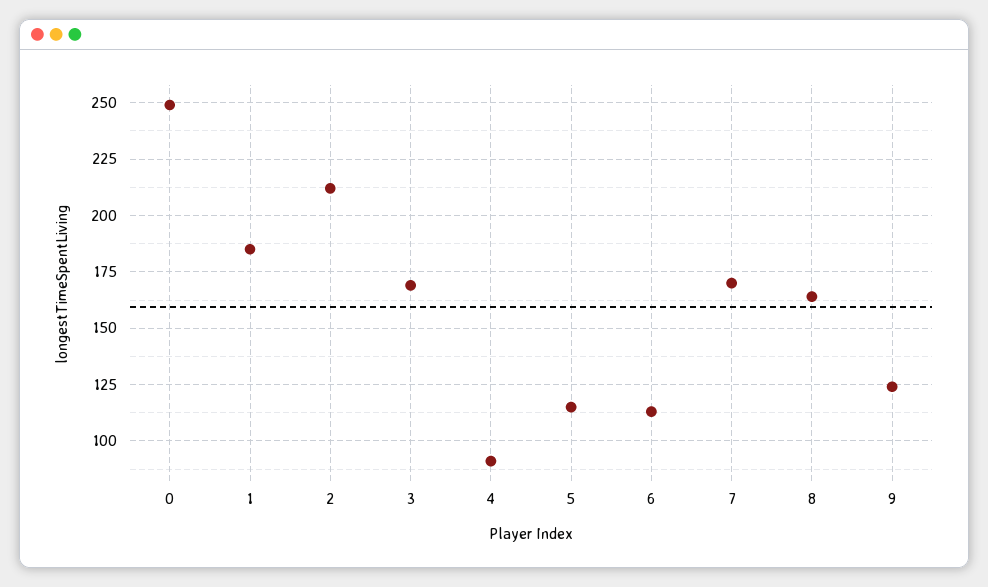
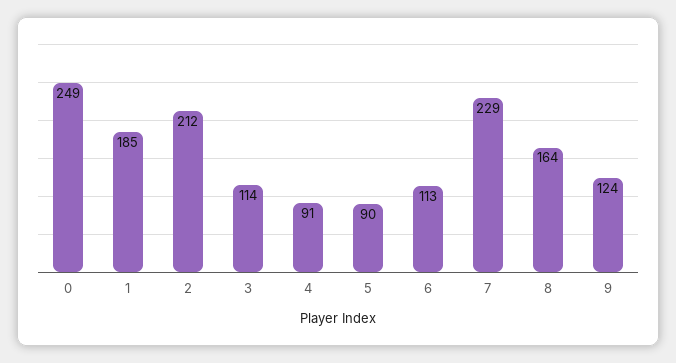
3: 170 -> 114
5: 115 -> 90
7: 170 -> 229

